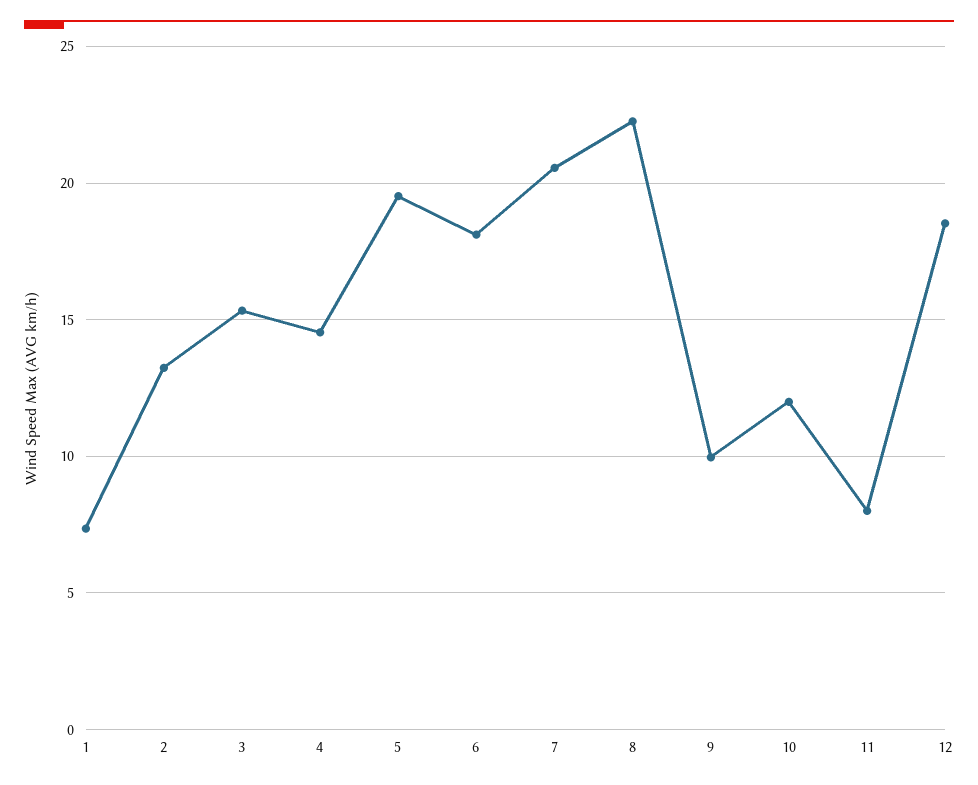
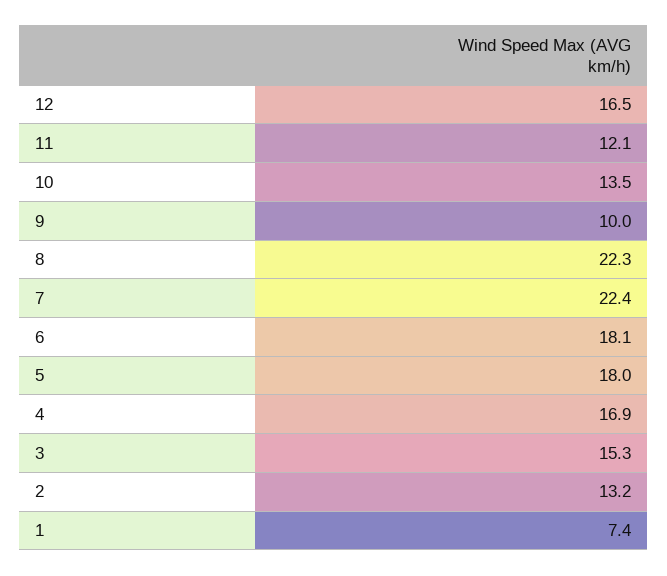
4: 14.5 -> 16.9
5: 19.5 -> 18
7: 20.5 -> 22.4
10: 12 -> 13.5
11: 8 -> 12.1
12: 18.5 -> 16.5

